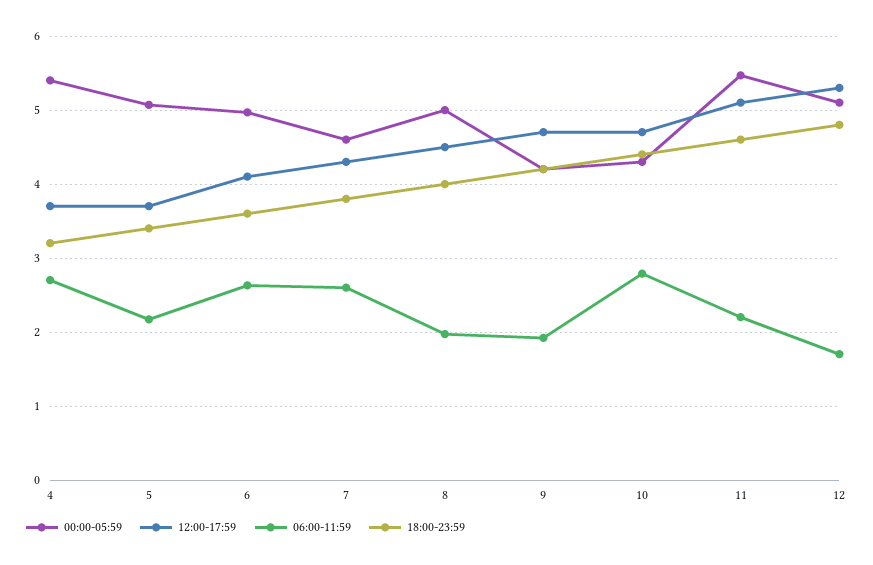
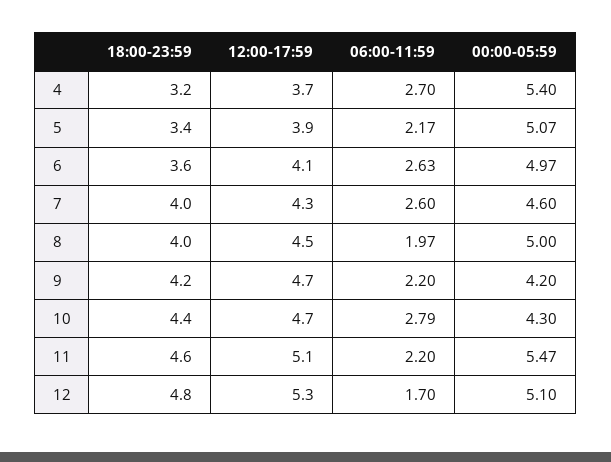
12:00-17:59, 5: 3.7 -> 3.9
18:00-23:59, 7: 3.8 -> 4
06:00-11:59, 9: 1.9 -> 2.2

